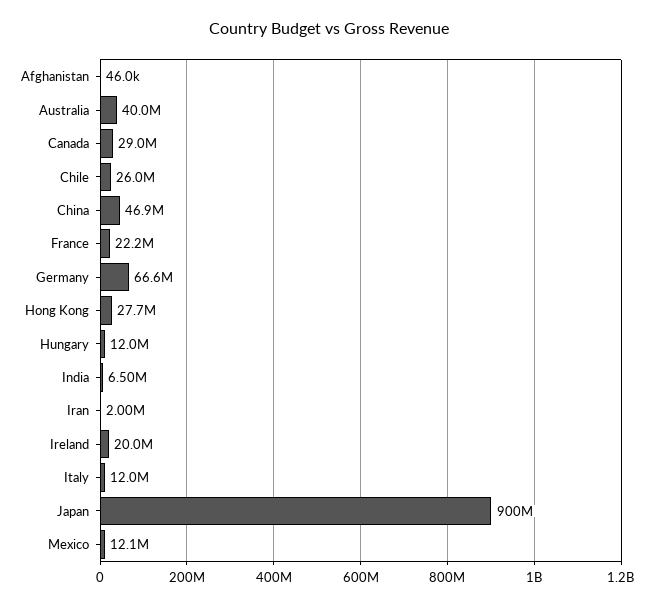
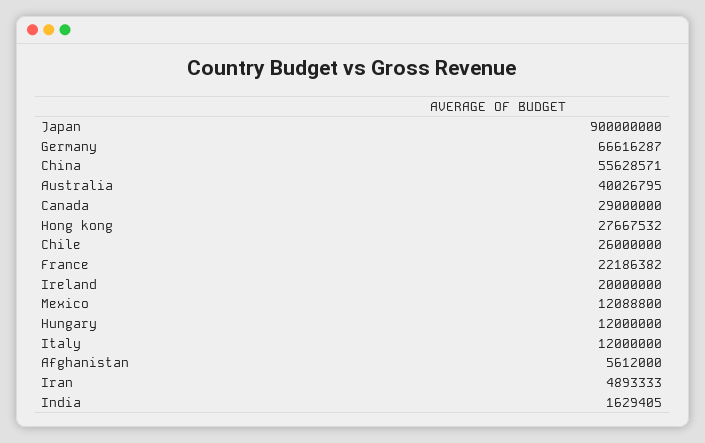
Afghanistan: 46000 -> 5612000
China: 46900000 -> 55628571
India: 6500000 -> 1629405
Iran: 2000000 -> 4893333

